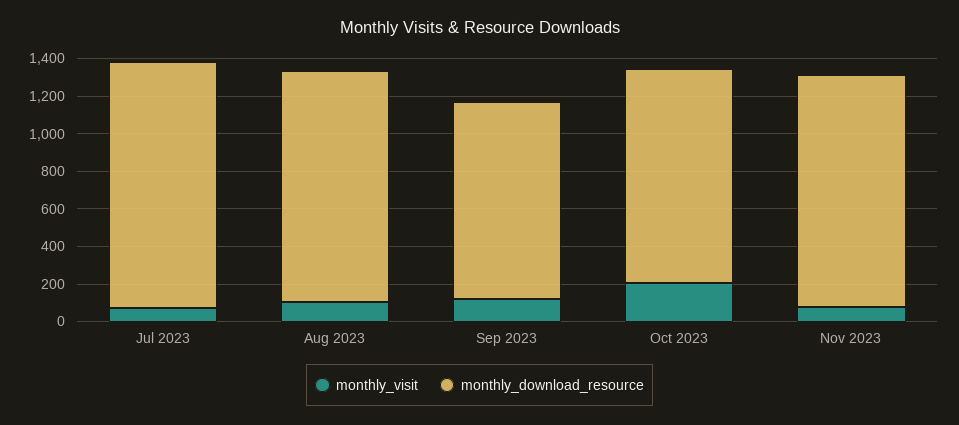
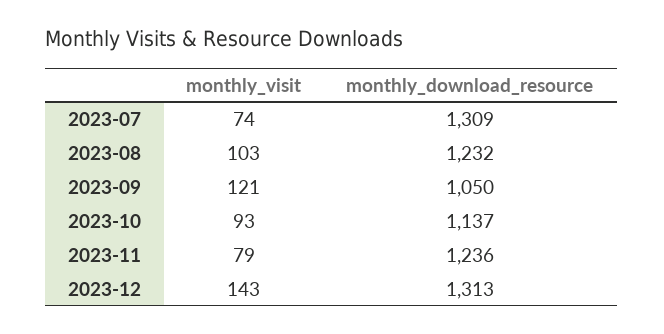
monthly_visit, Oct 2023: 200 -> 93
monthly_visit, 2023-12: none -> 143
monthly_download_resource, 2023-12: none -> 1313

